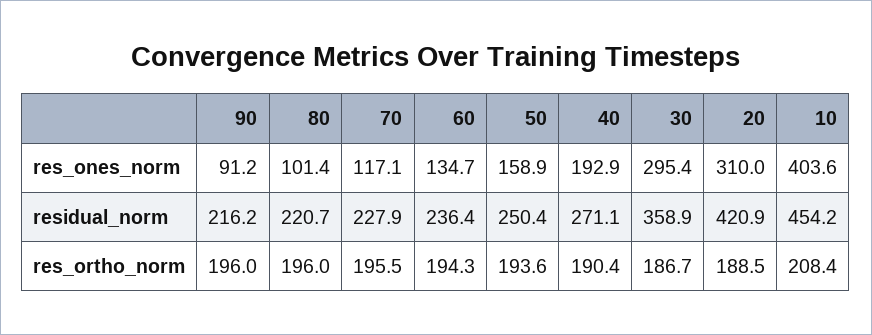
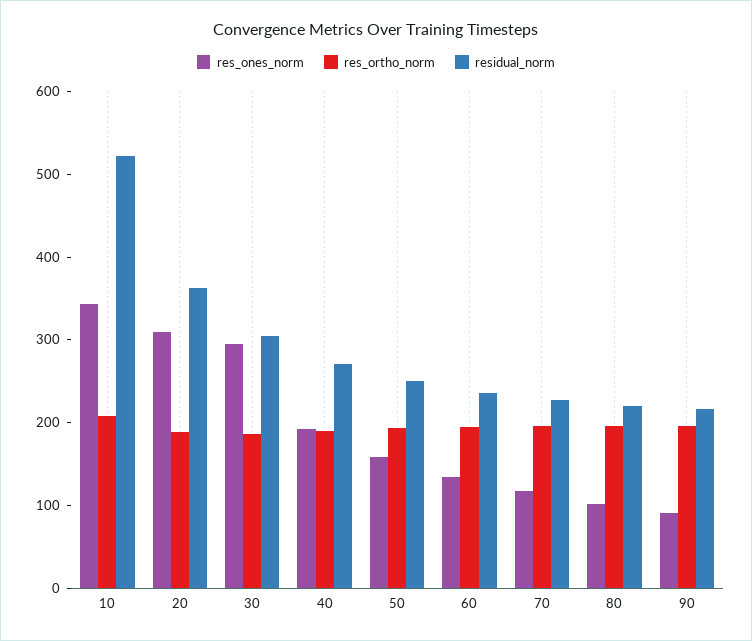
res_ones_norm, 10: 403.6 -> 340
residual_norm, 30: 358.9 -> 300
residual_norm, 20: 420.9 -> 360
residual_norm, 10: 454.2 -> 520

